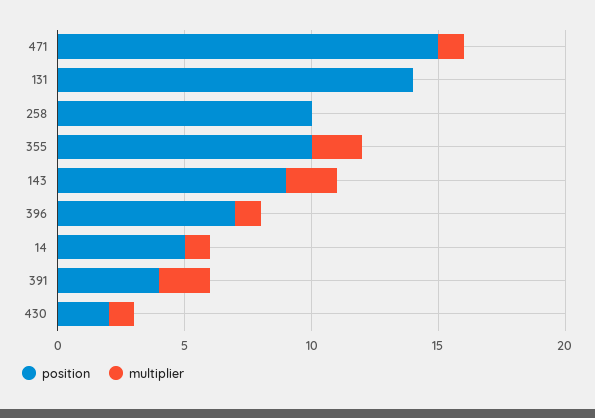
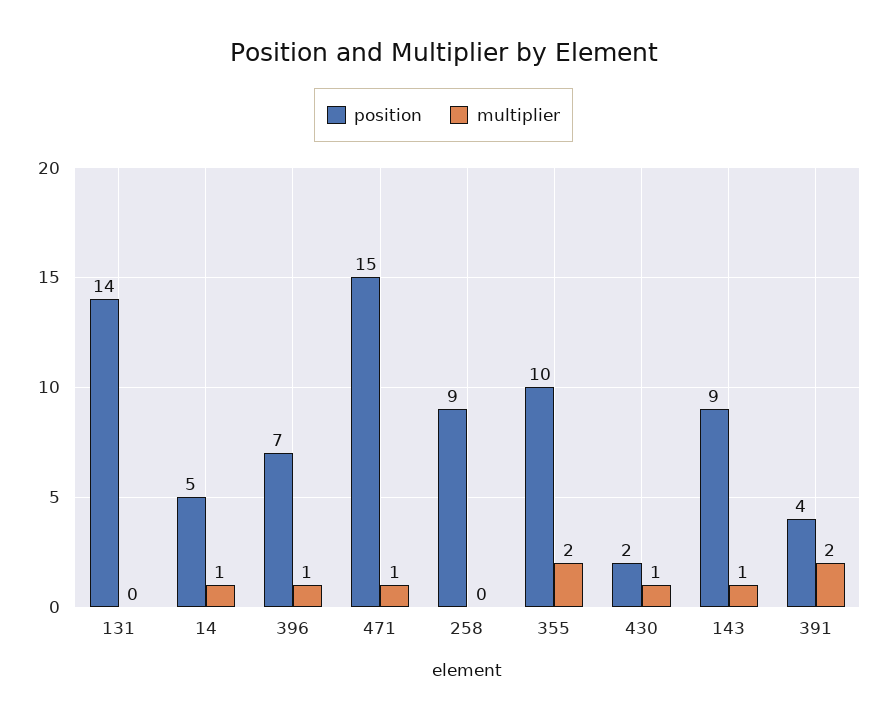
position, 258: 10 -> 9
multiplier, 143: 2 -> 1

